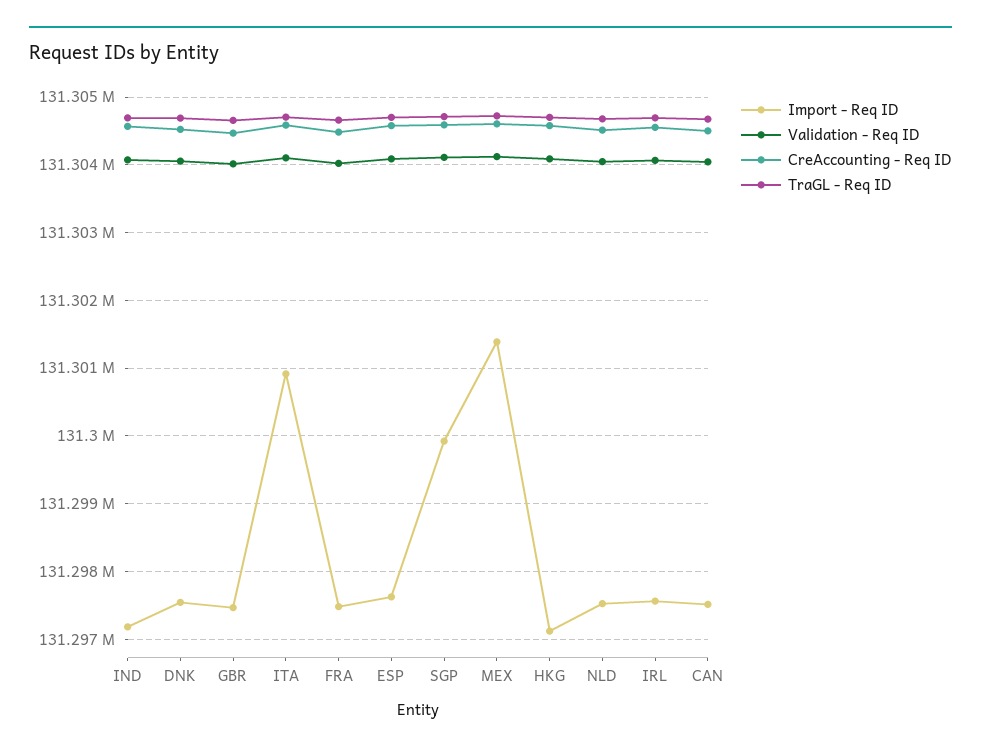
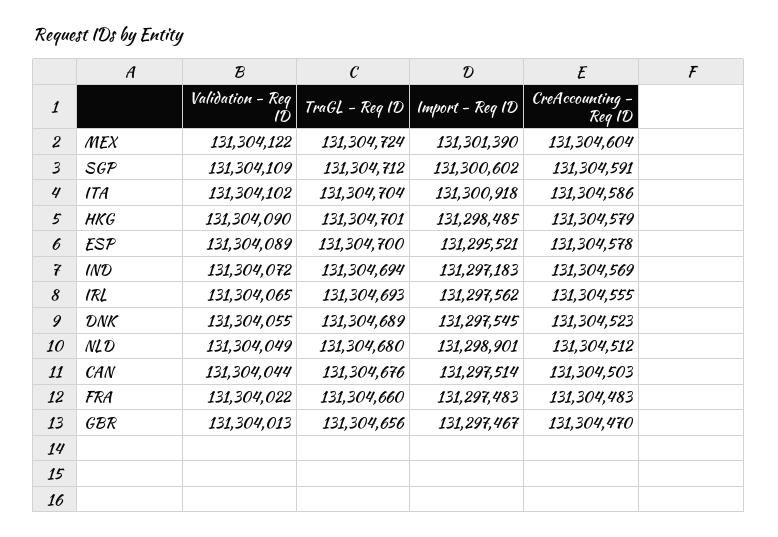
Import - Req ID, ESP: 131297600 -> 131295521
Import - Req ID, SGP: 131299900 -> 131300602
Import - Req ID, HKG: 131297100 -> 131298485
Import - Req ID, NLD: 131297500 -> 131298901

